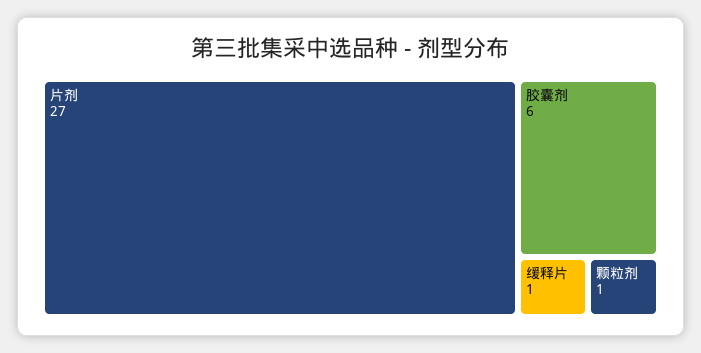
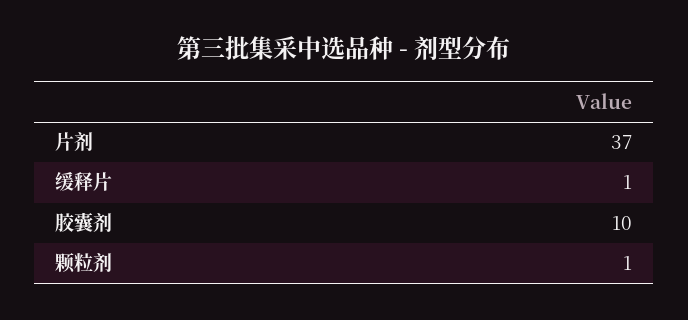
片剂: 27 -> 37
胶囊剂: 6 -> 10

